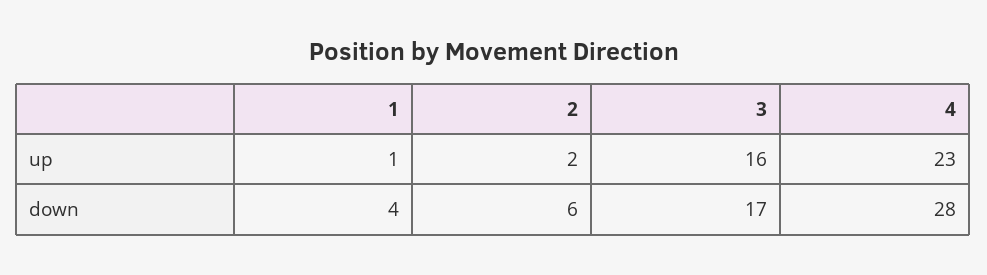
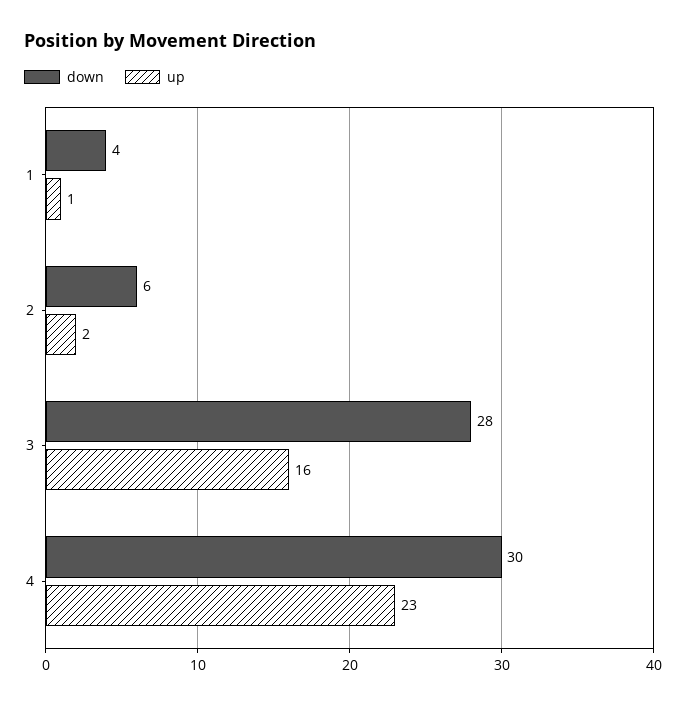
down, 3: 17 -> 28
down, 4: 28 -> 30

